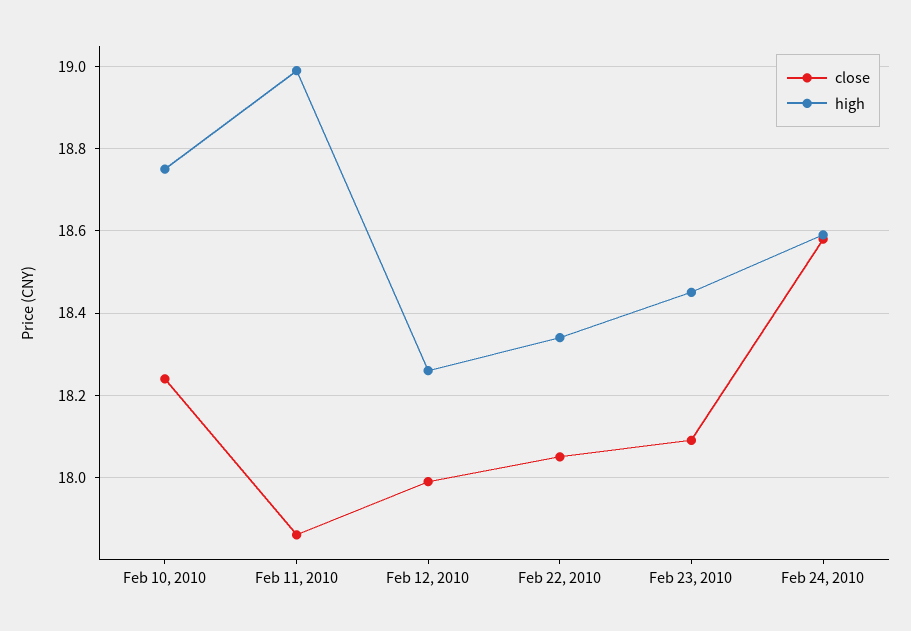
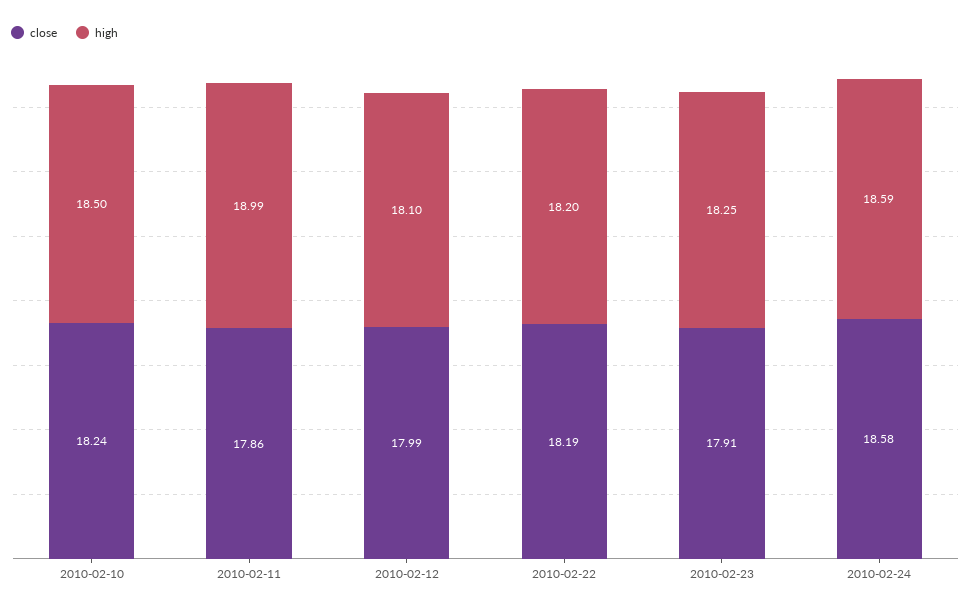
high, Feb 10, 2010: 18.75 -> 18.5
high, Feb 12, 2010: 18.25 -> 18.1
close, Feb 22, 2010: 18.05 -> 18.19
high, Feb 22, 2010: 18.35 -> 18.2
close, Feb 23, 2010: 18.1 -> 17.91
high, Feb 23, 2010: 18.45 -> 18.25

